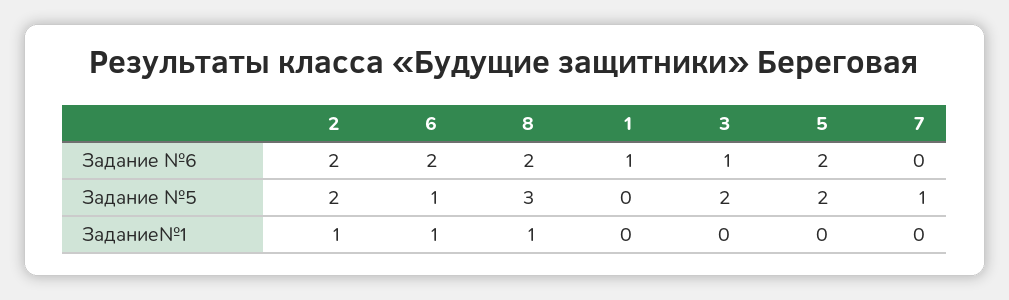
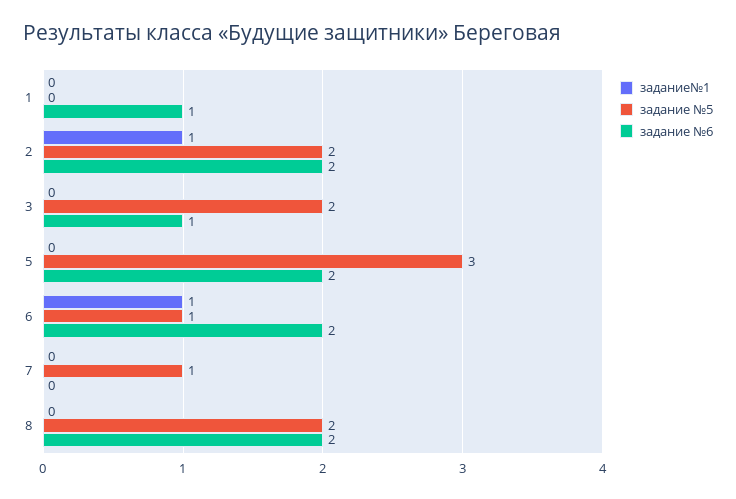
Задание №5, 8: 3 -> 2
Задание №5, 5: 2 -> 3
Задание№1, 8: 1 -> 0

